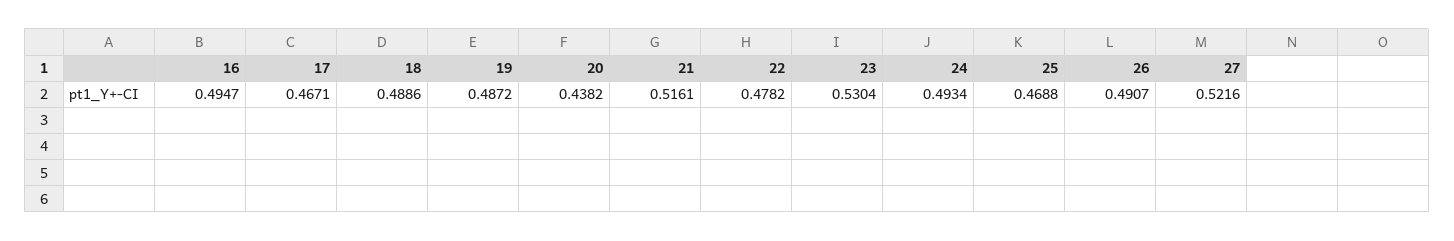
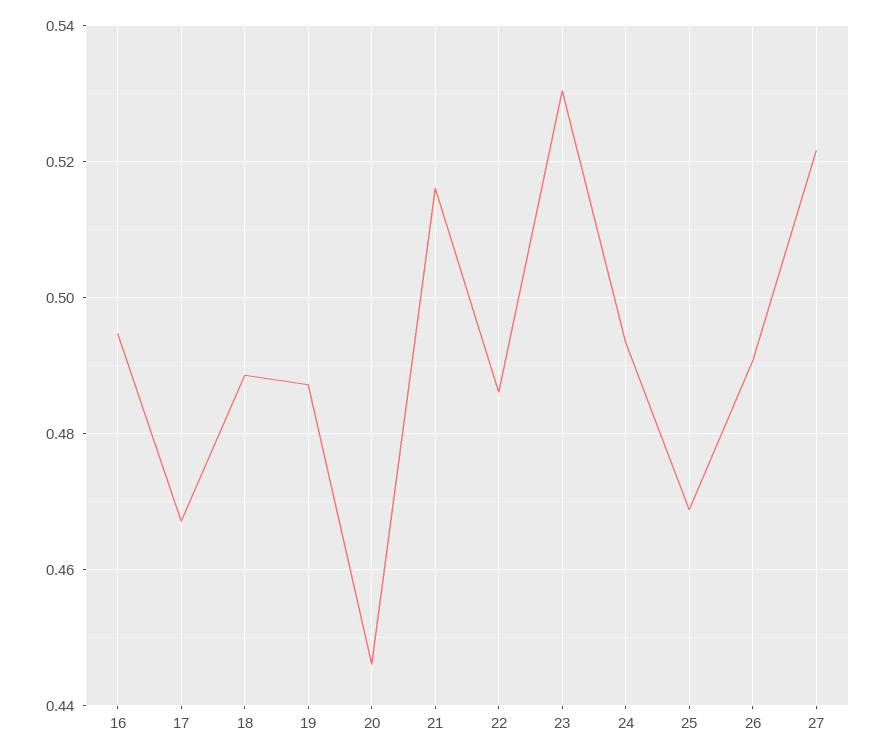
20: 0.4382 -> 0.446
22: 0.4782 -> 0.486

